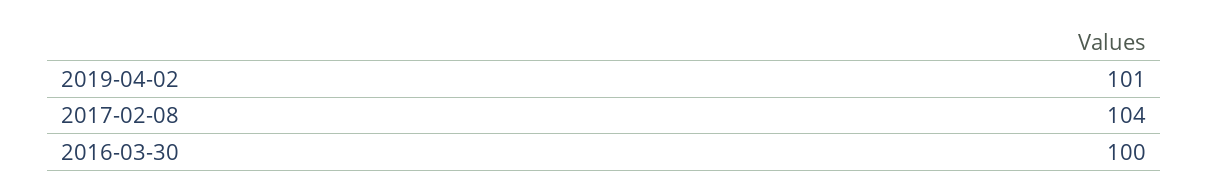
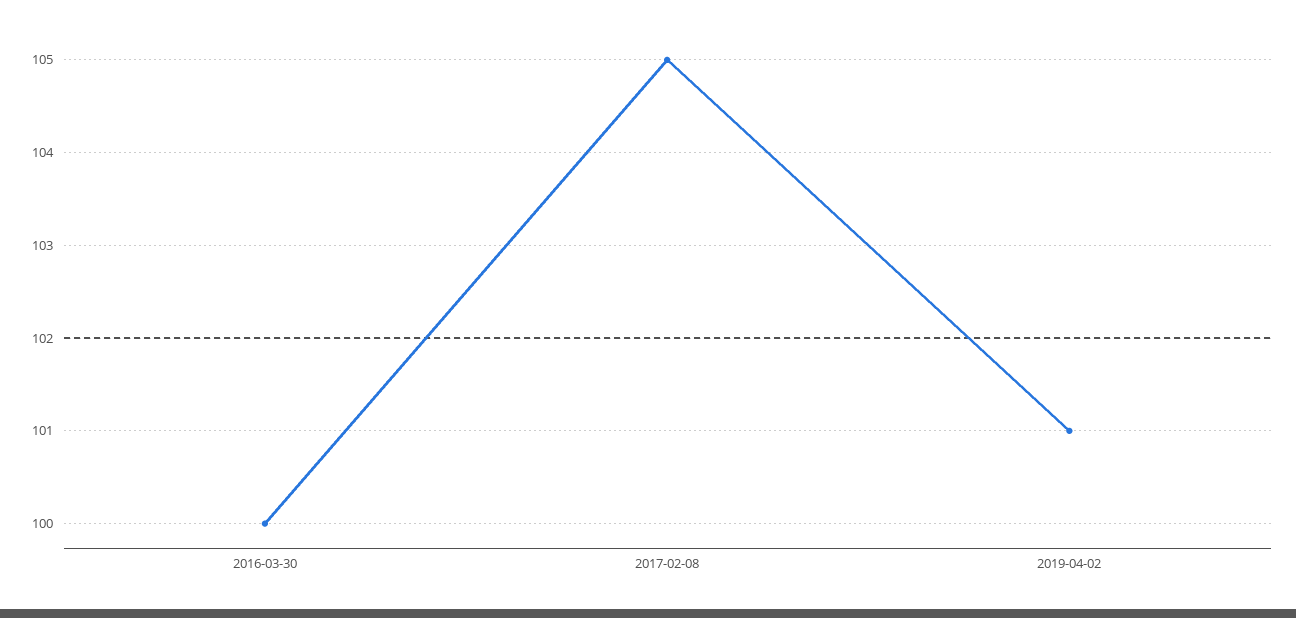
2017-02-08: 104 -> 105

